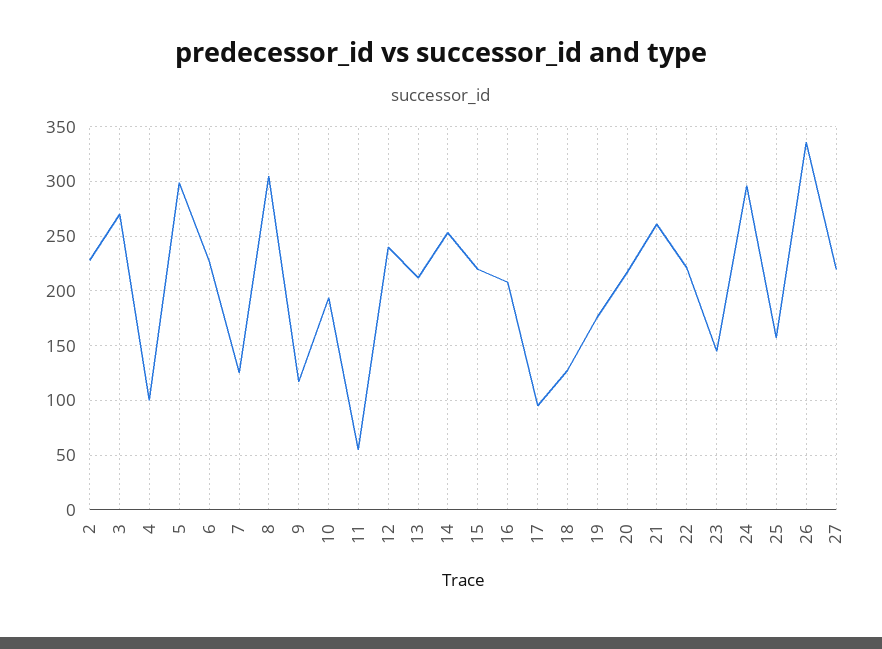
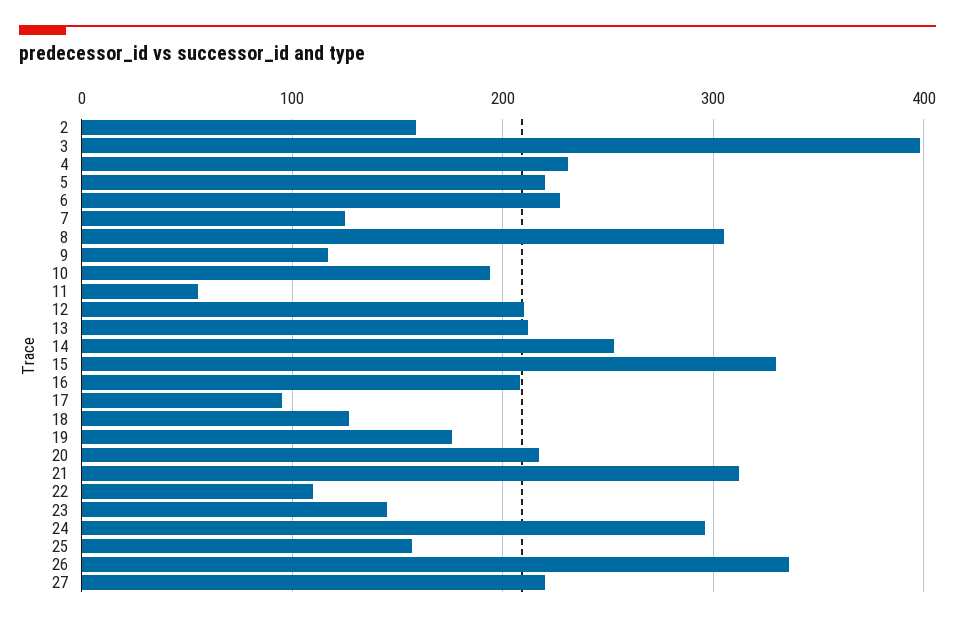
2: 230 -> 160
3: 270 -> 400
4: 100 -> 230
5: 300 -> 220
12: 240 -> 210
15: 220 -> 330
21: 260 -> 310
22: 220 -> 110

